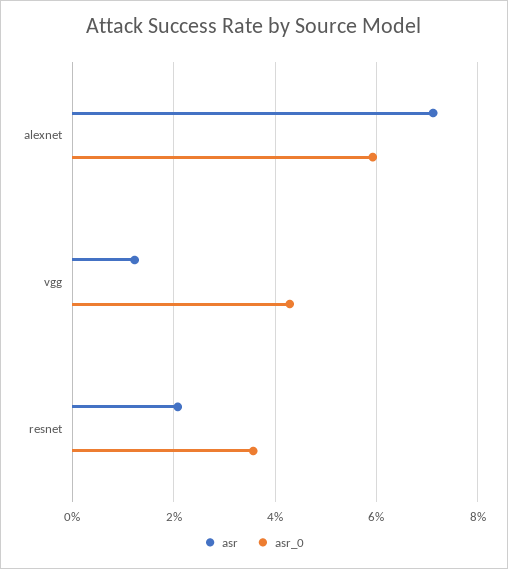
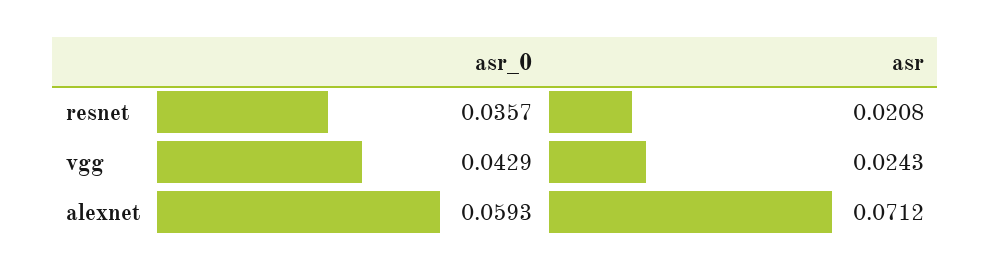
asr, vgg: 0.012 -> 0.0243

